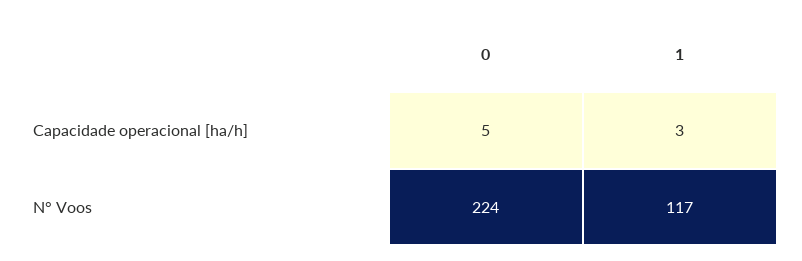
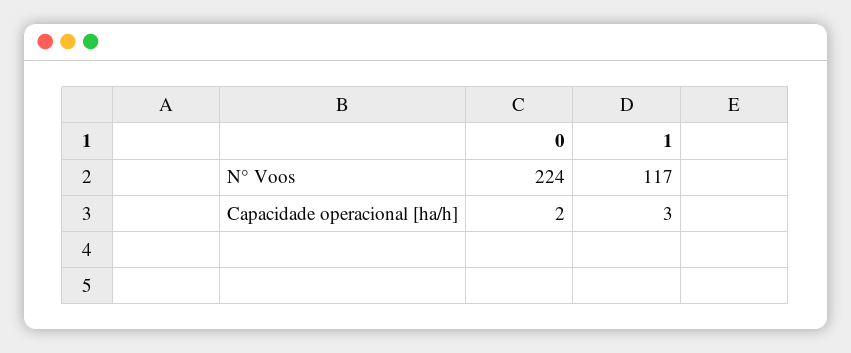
0, Capacidade operacional [ha/h]: 5 -> 2

